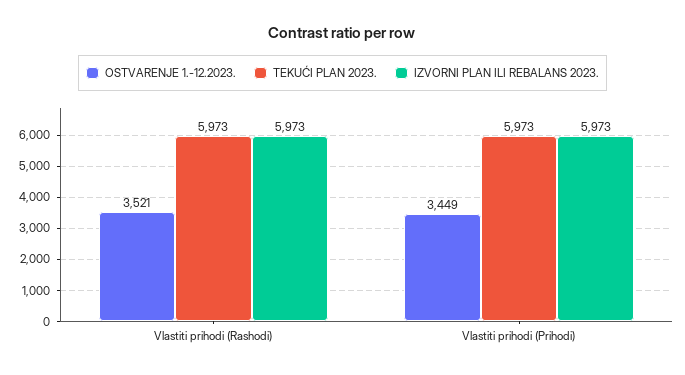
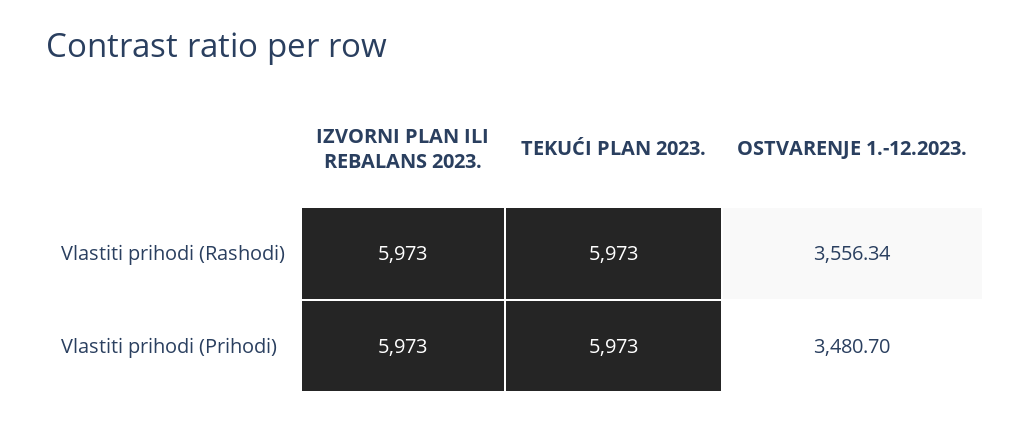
OSTVARENJE 1.-12.2023., Vlastiti prihodi (Rashodi): 3521 -> 3556.34
OSTVARENJE 1.-12.2023., Vlastiti prihodi (Prihodi): 3449 -> 3480.7

